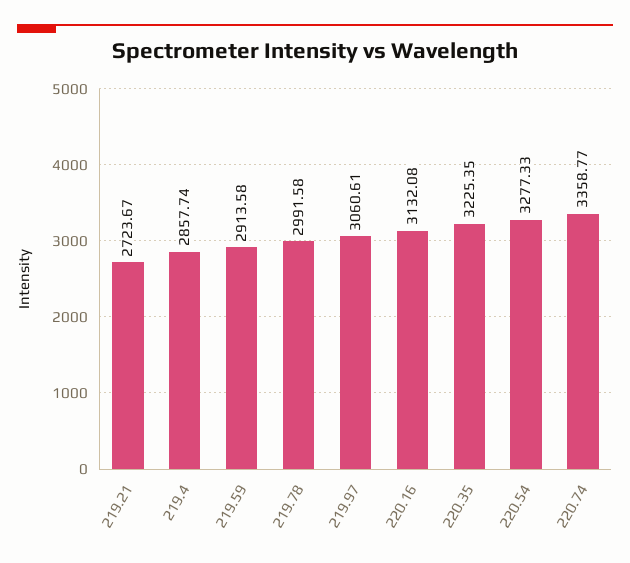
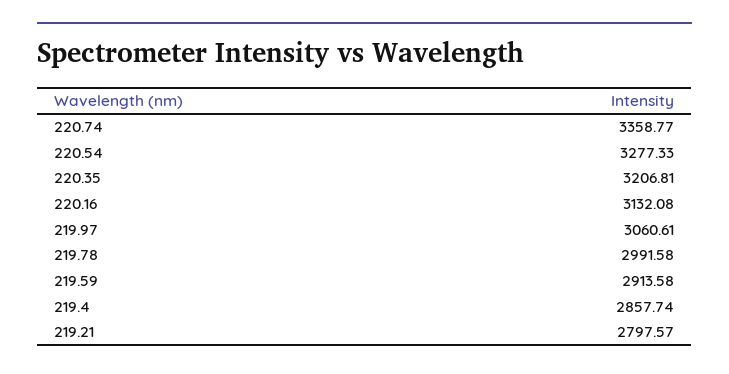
219.21: 2723.67 -> 2797.57
220.35: 3225.35 -> 3206.81

